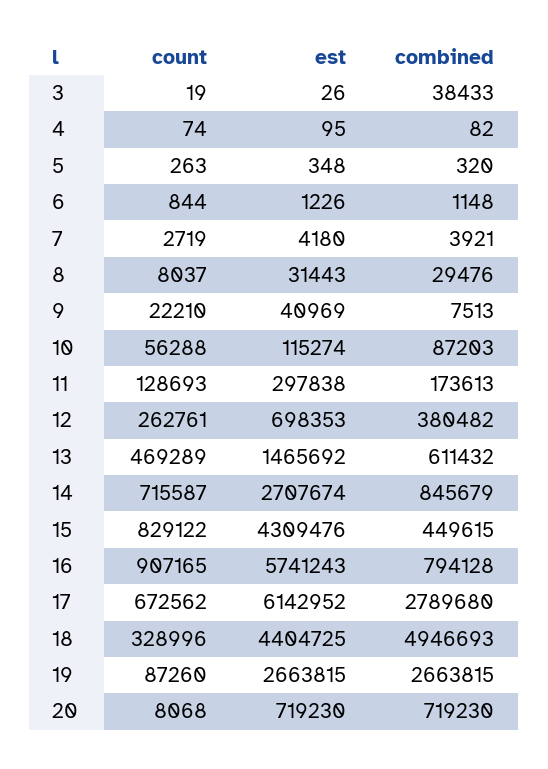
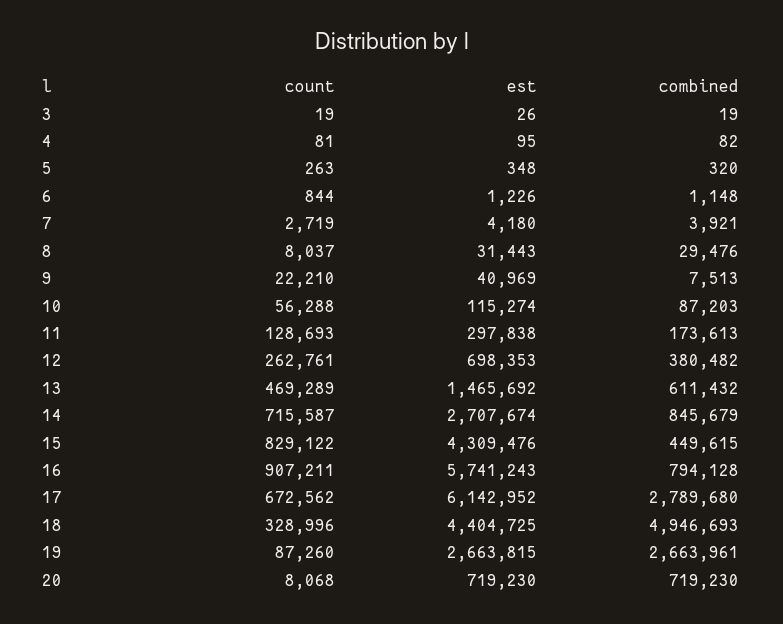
combined, 3: 38433 -> 19
count, 4: 74 -> 81
count, 16: 907165 -> 907211
combined, 19: 2663815 -> 2663961

